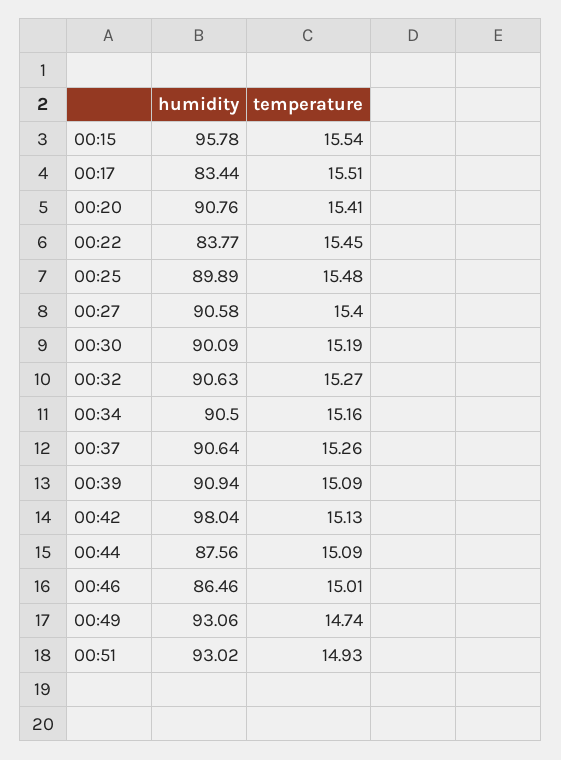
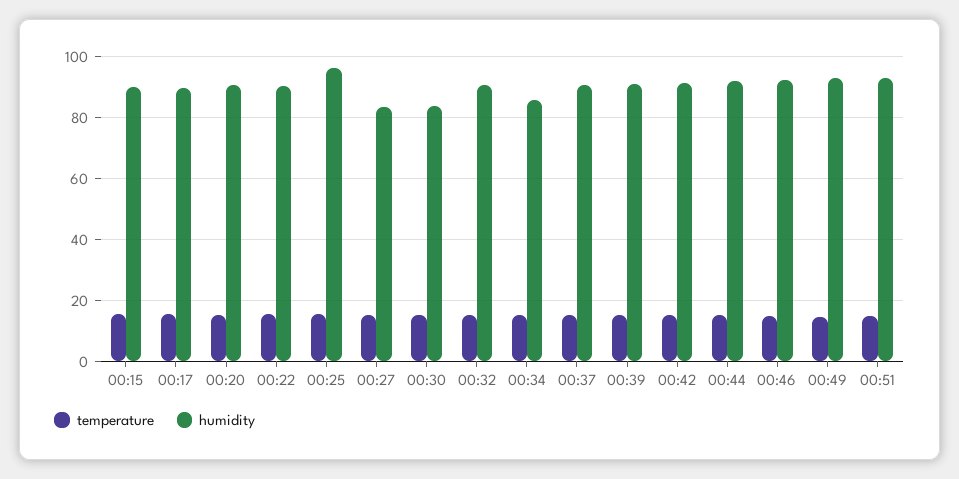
humidity, 00:15: 95.78 -> 90
humidity, 00:17: 83.44 -> 90
humidity, 00:22: 83.77 -> 90
humidity, 00:25: 89.89 -> 96
humidity, 00:27: 90.58 -> 84
humidity, 00:30: 90.09 -> 84
humidity, 00:34: 90.5 -> 86
humidity, 00:42: 98.04 -> 92
humidity, 00:44: 87.56 -> 92
humidity, 00:46: 86.46 -> 92

